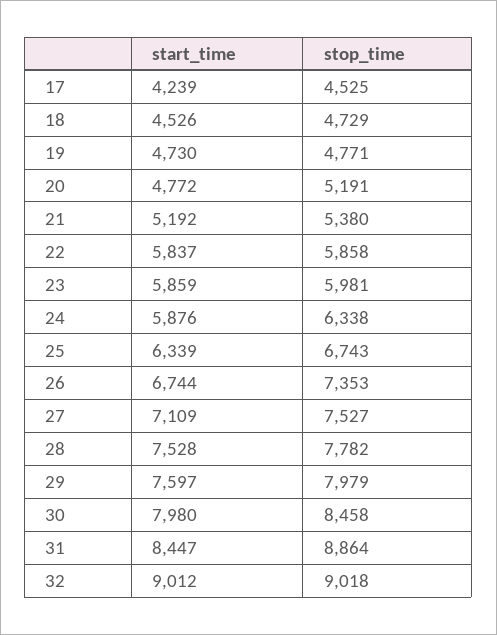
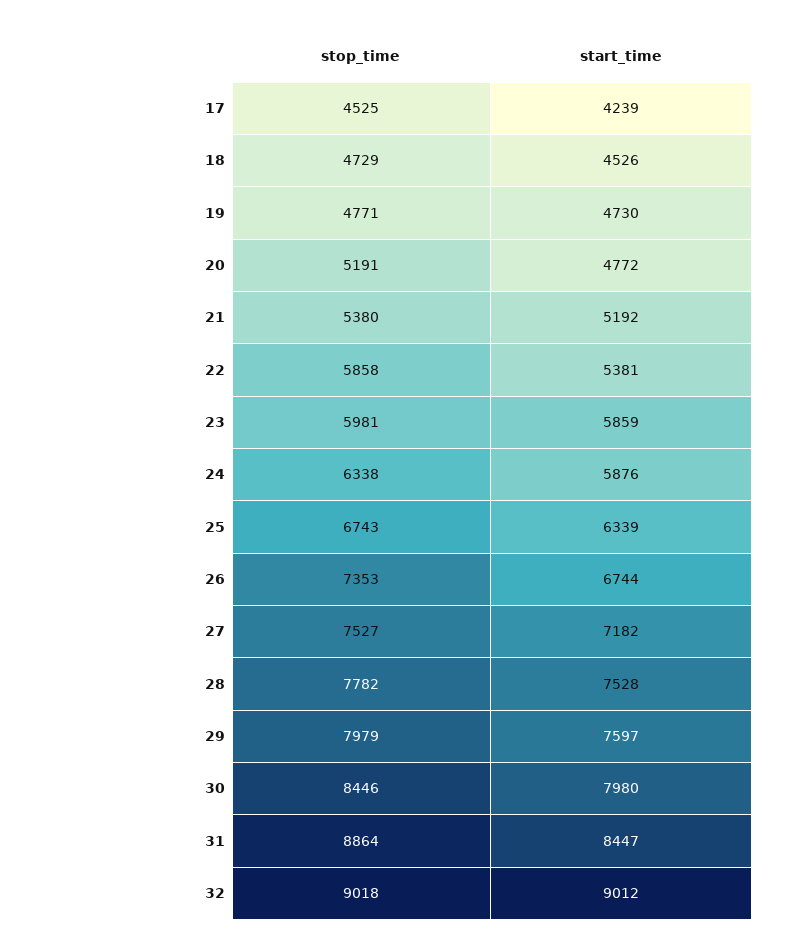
start_time, 22: 5837 -> 5381
start_time, 27: 7109 -> 7182
stop_time, 30: 8458 -> 8446

